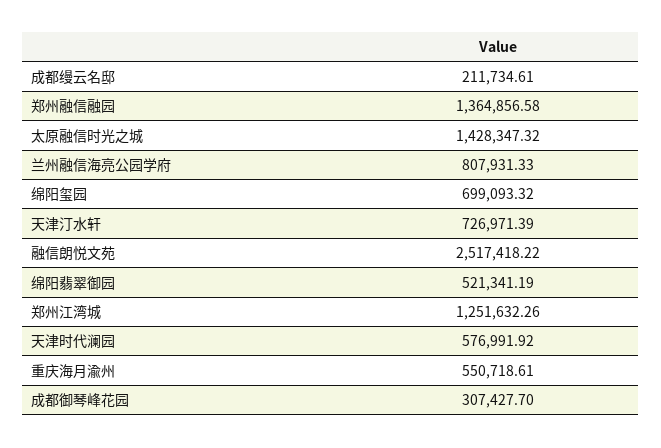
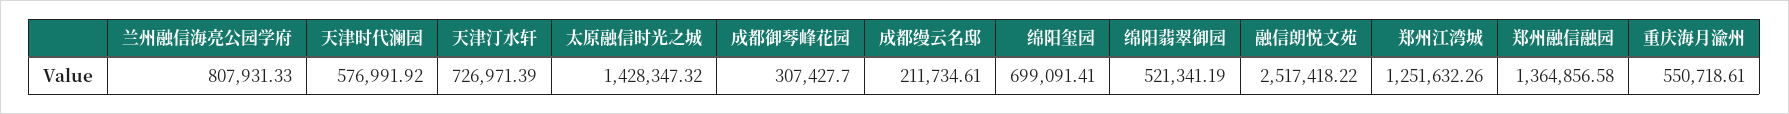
绵阳玺园: 699093.32 -> 699091.41

